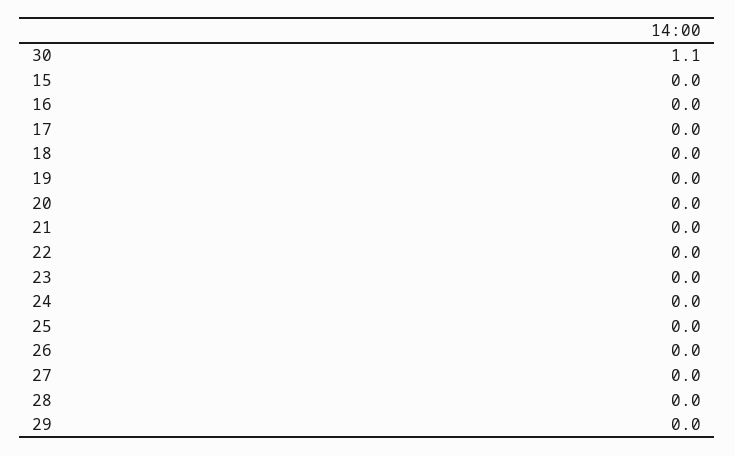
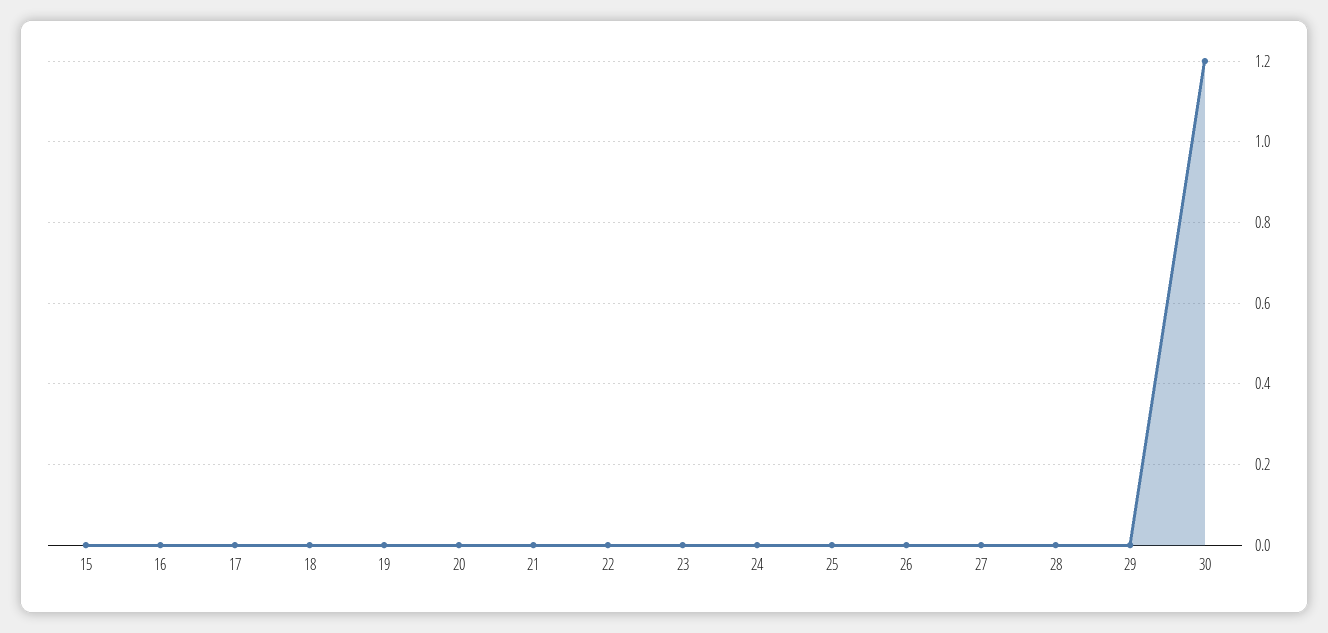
30: 1.1 -> 1.2

